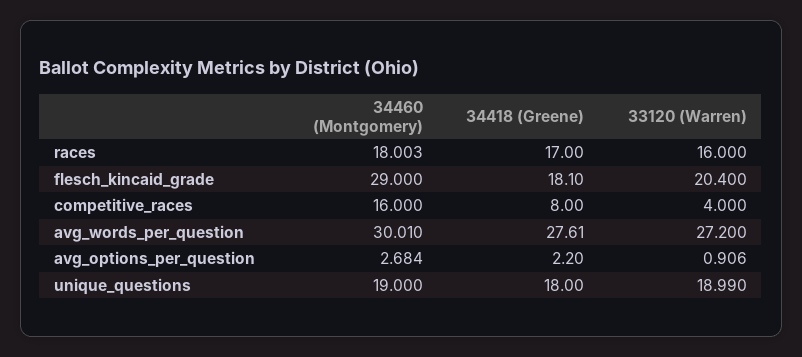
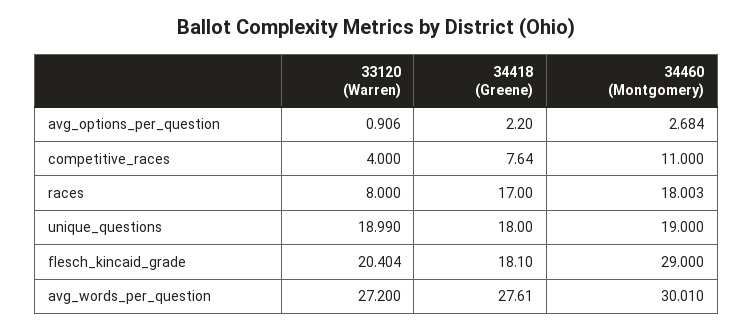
33120 (Warren), races: 16 -> 8
33120 (Warren), flesch_kincaid_grade: 20.4 -> 20.404
34460 (Montgomery), competitive_races: 16 -> 11
34418 (Greene), competitive_races: 8 -> 7.64

